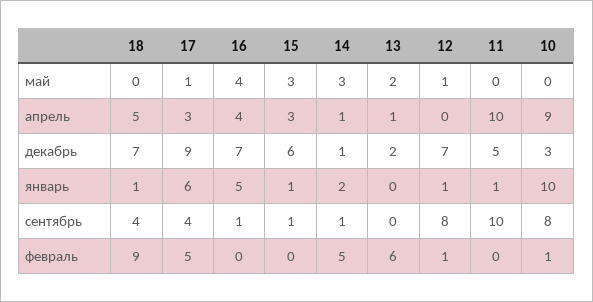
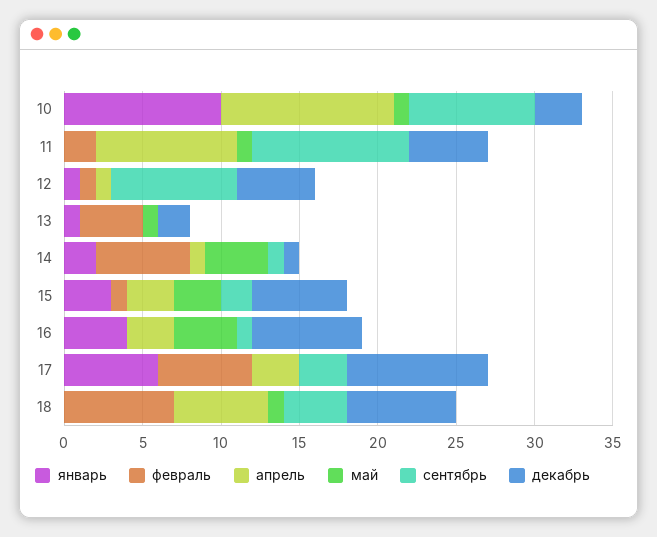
май, 18: 0 -> 1
май, 17: 1 -> 0
май, 14: 3 -> 4
май, 13: 2 -> 1
май, 12: 1 -> 0
май, 11: 0 -> 1
май, 10: 0 -> 1
апрель, 18: 5 -> 6
апрель, 16: 4 -> 3
апрель, 13: 1 -> 0
апрель, 12: 0 -> 1
апрель, 11: 10 -> 9
апрель, 10: 9 -> 11
декабрь, 12: 7 -> 5
январь, 18: 1 -> 0
январь, 16: 5 -> 4
январь, 15: 1 -> 3
январь, 13: 0 -> 1
январь, 11: 1 -> 0
сентябрь, 17: 4 -> 3
сентябрь, 15: 1 -> 2
февраль, 18: 9 -> 7
февраль, 17: 5 -> 6
февраль, 15: 0 -> 1
февраль, 14: 5 -> 6
февраль, 13: 6 -> 4
февраль, 11: 0 -> 2
февраль, 10: 1 -> 0

